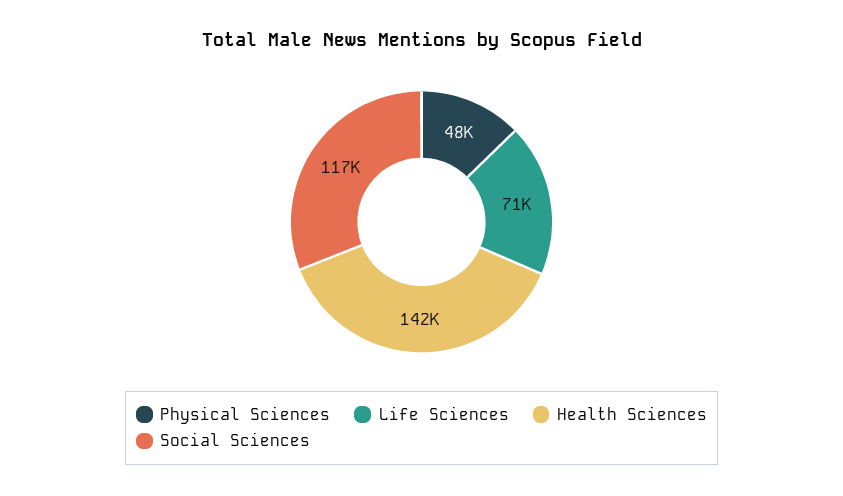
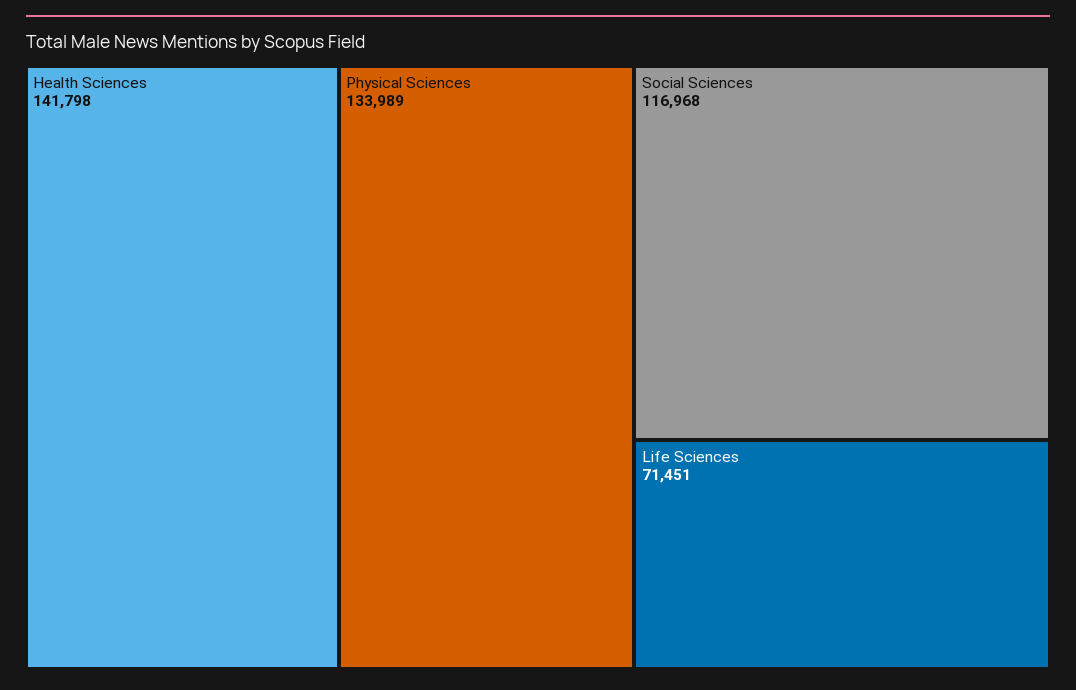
Physical Sciences: 48000 -> 133989

